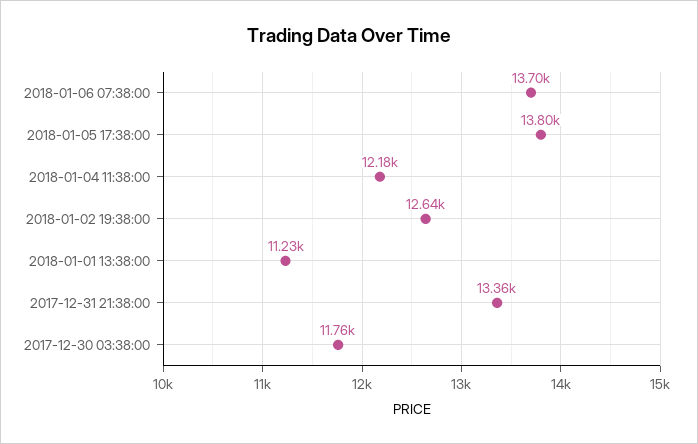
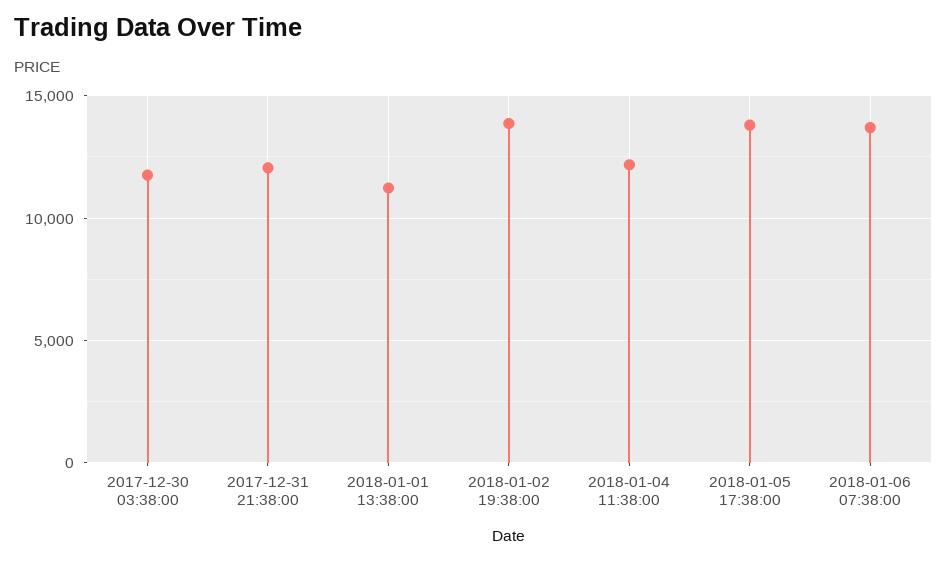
2018-01-02 19:38:00: 12640 -> 14000
2017-12-31 21:38:00: 13360 -> 12000

